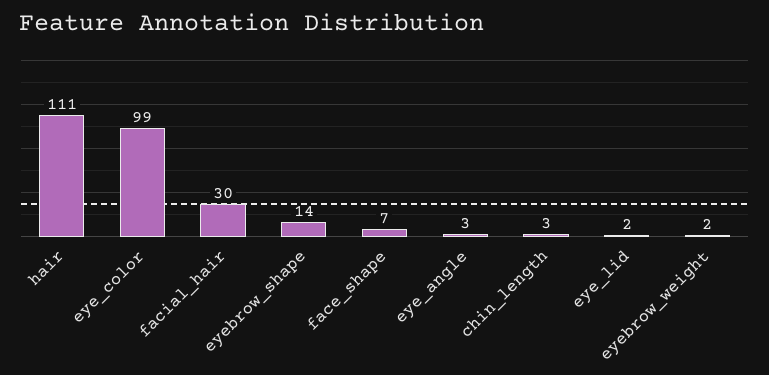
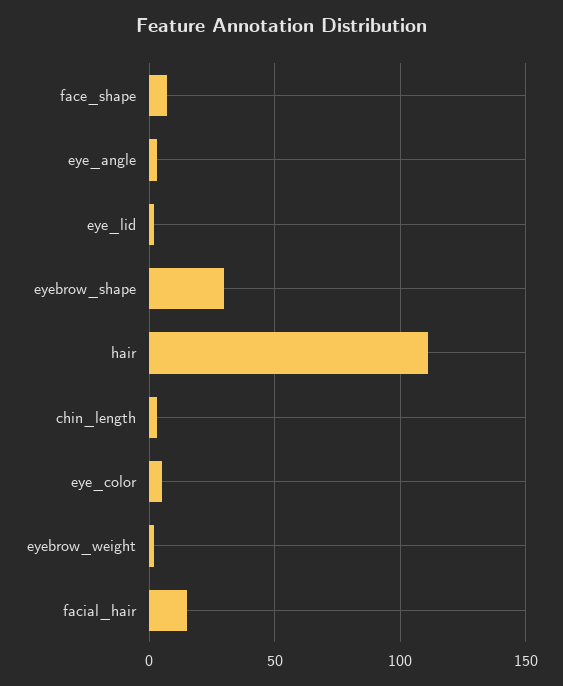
eye_color: 99 -> 5
facial_hair: 30 -> 15
eyebrow_shape: 14 -> 30

